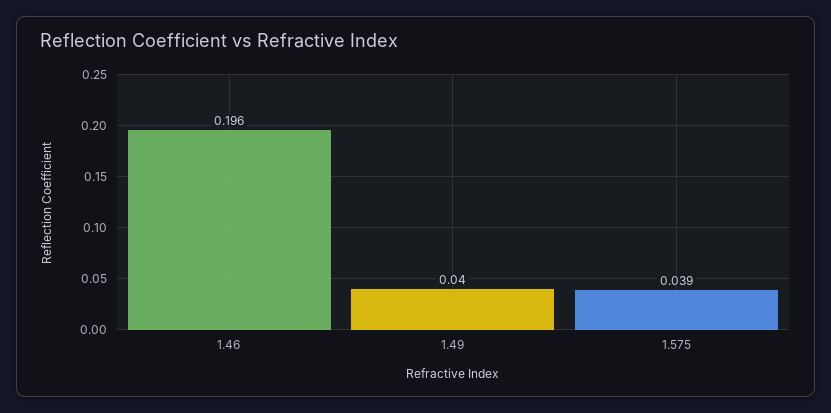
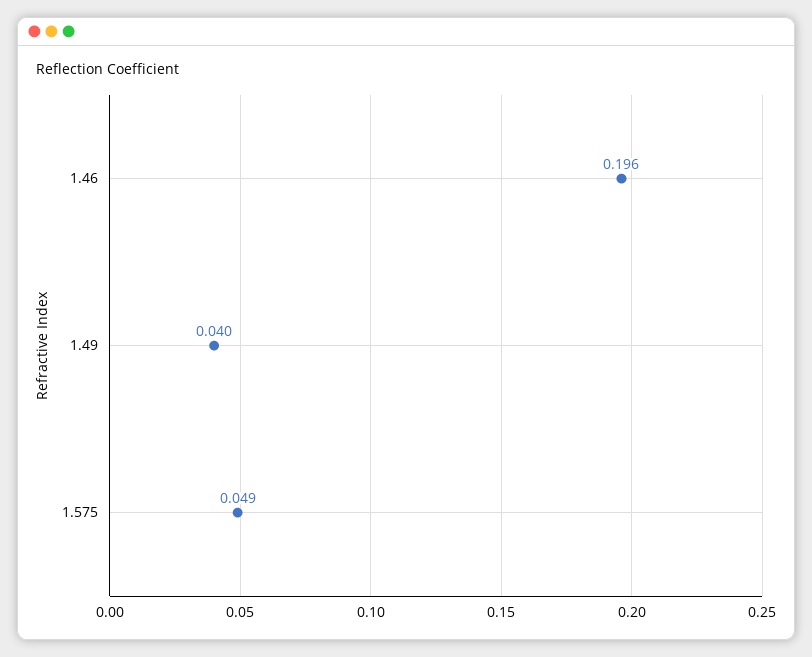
1.575: 0.039 -> 0.049

